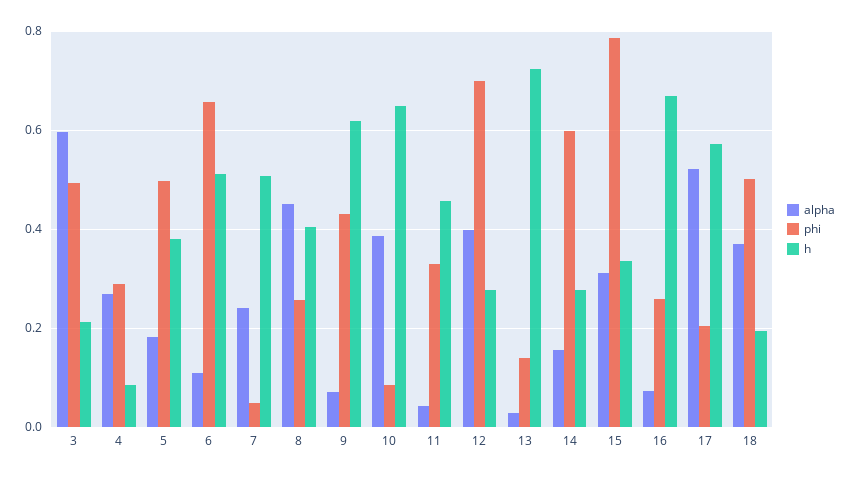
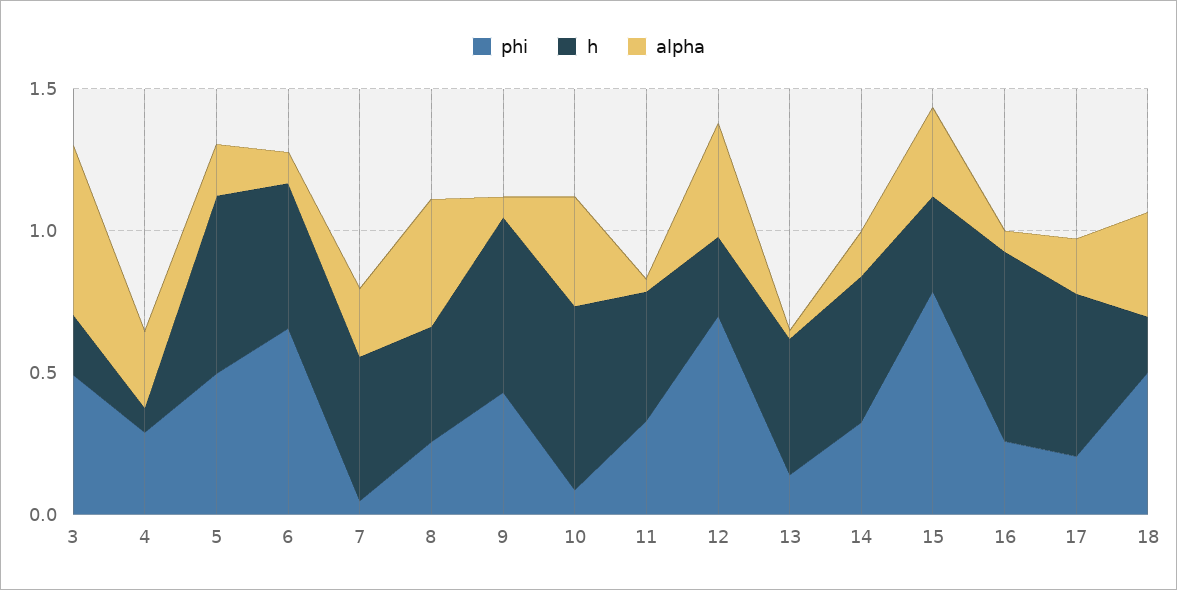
h, 5: 0.38 -> 0.6
h, 13: 0.72 -> 0.5
phi, 14: 0.6 -> 0.3
h, 14: 0.28 -> 0.5
alpha, 17: 0.52 -> 0.2

